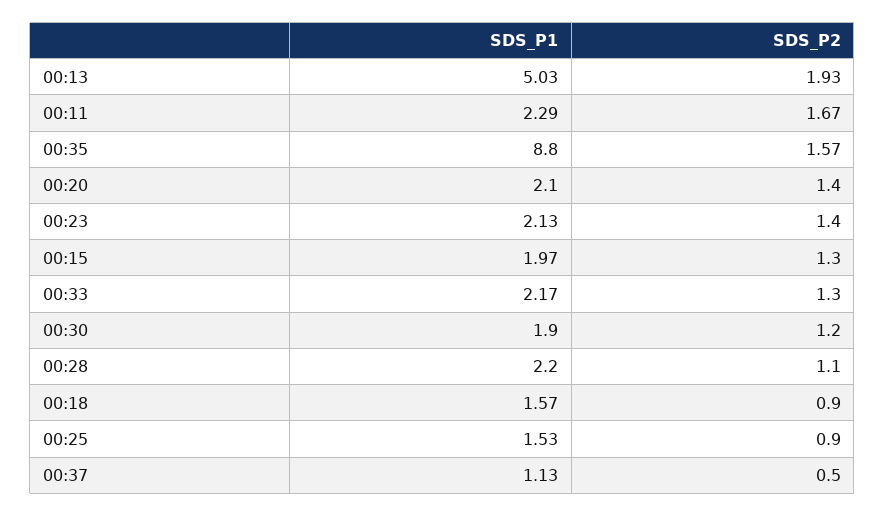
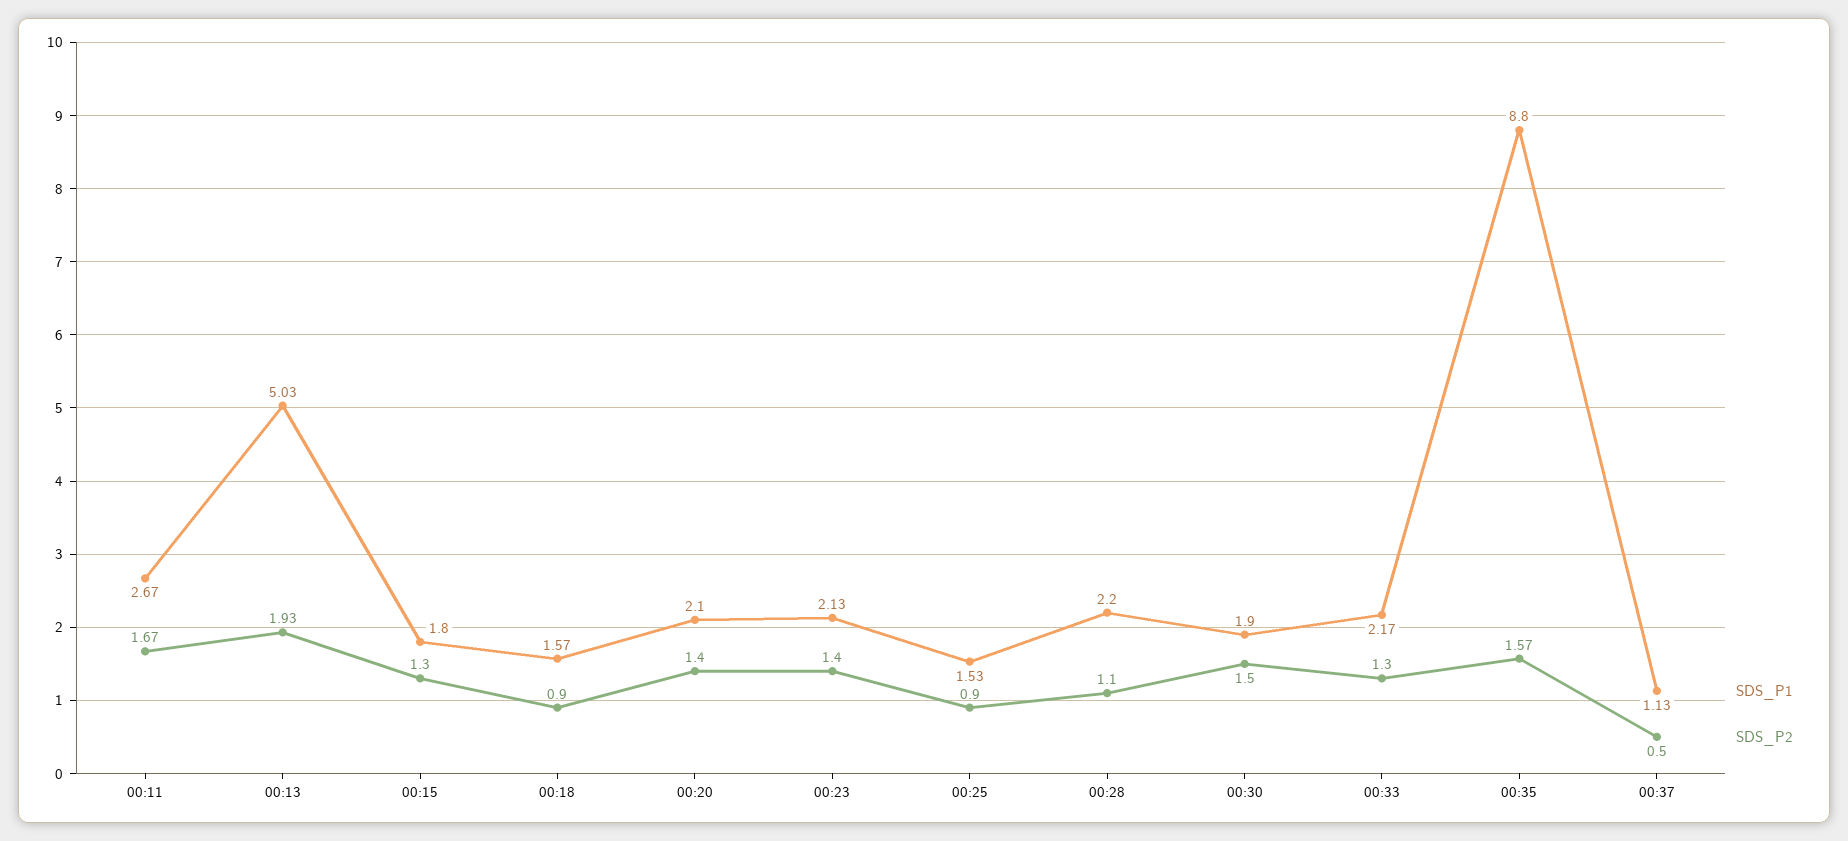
SDS_P1, 00:11: 2.29 -> 2.67
SDS_P1, 00:15: 1.97 -> 1.8
SDS_P2, 00:30: 1.2 -> 1.5

